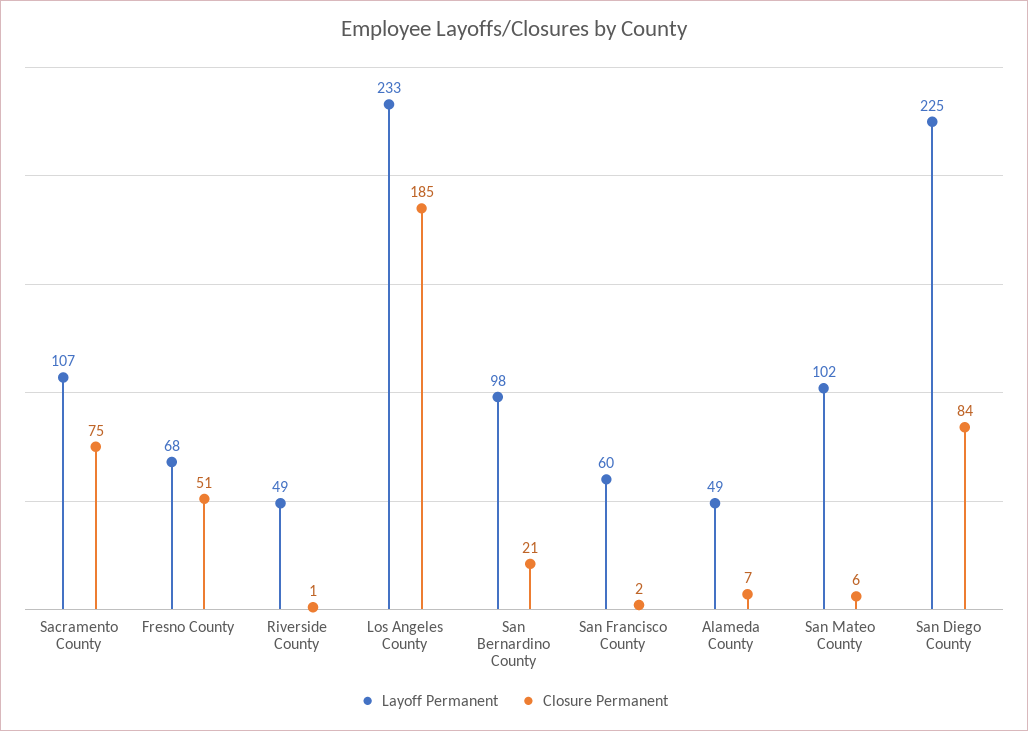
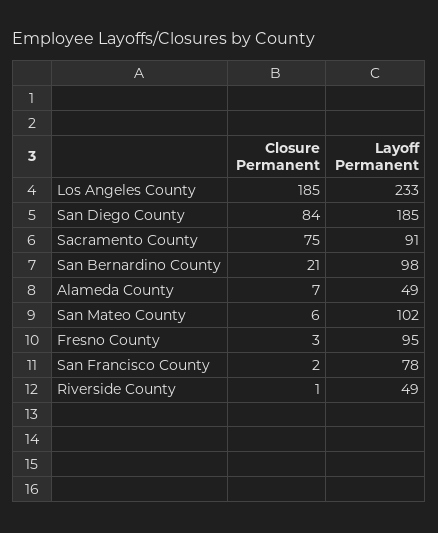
Layoff Permanent, Sacramento County: 107 -> 91
Layoff Permanent, Fresno County: 68 -> 95
Closure Permanent, Fresno County: 51 -> 3
Layoff Permanent, San Francisco County: 60 -> 78
Layoff Permanent, San Diego County: 225 -> 185

